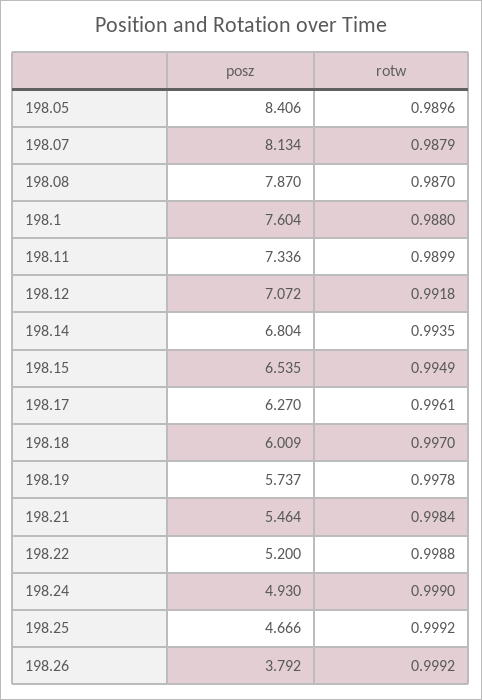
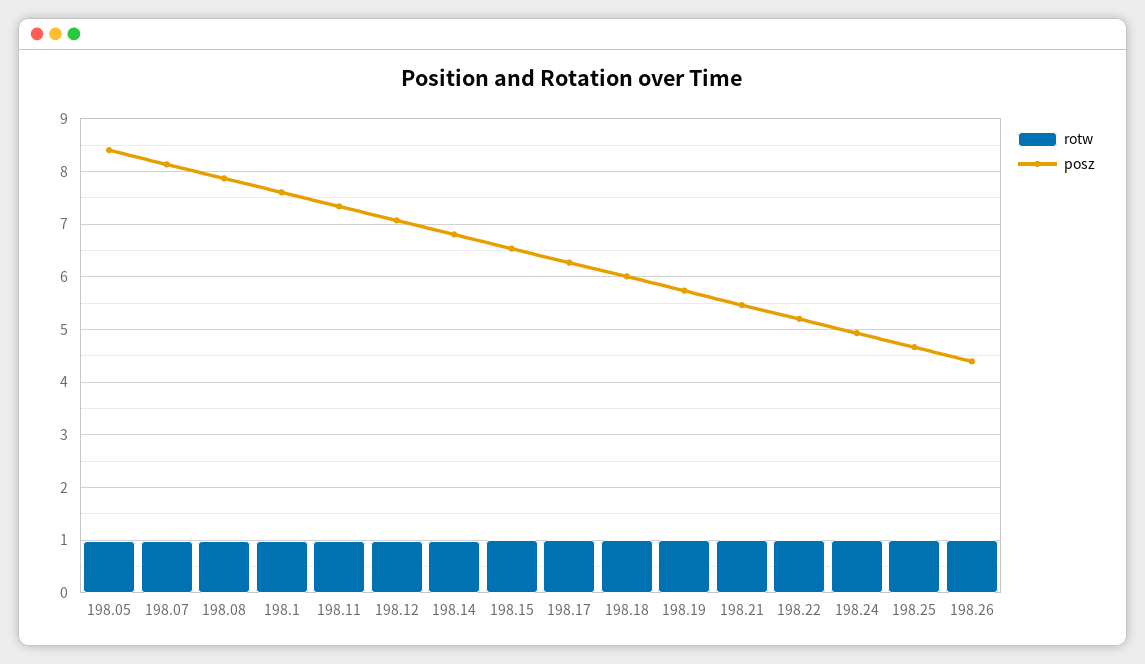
posz, 198.26: 3.792 -> 4.4

